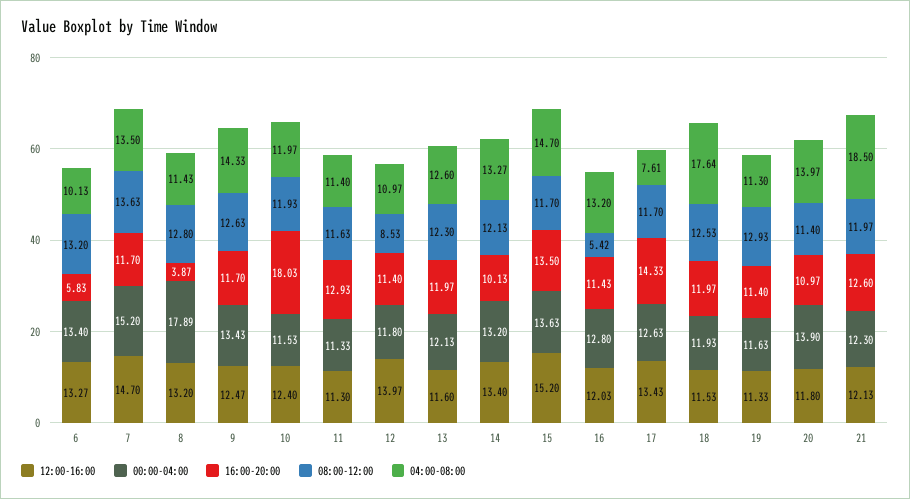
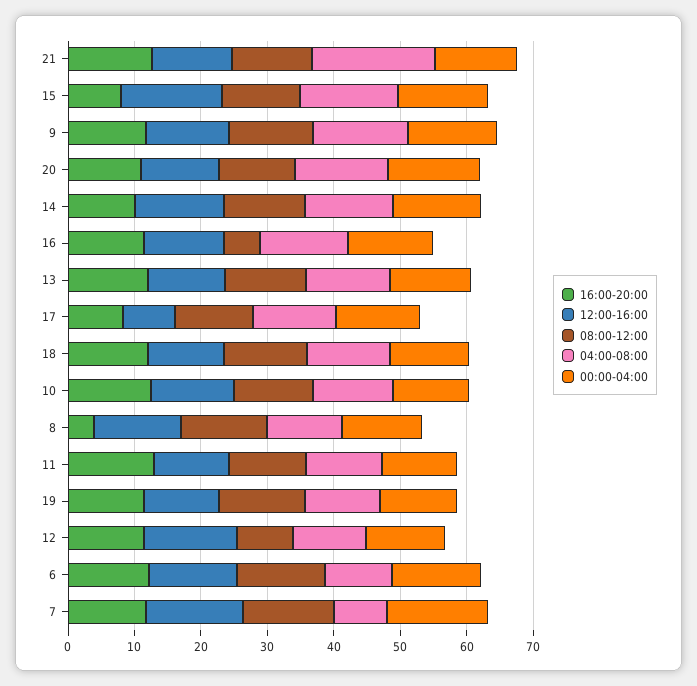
16:00-20:00, 6: 5.83 -> 12
04:00-08:00, 7: 13.5 -> 8
00:00-04:00, 8: 17.89 -> 12
16:00-20:00, 10: 18.03 -> 12
16:00-20:00, 15: 13.5 -> 8
12:00-16:00, 17: 13.43 -> 8
16:00-20:00, 17: 14.33 -> 8
04:00-08:00, 17: 7.61 -> 12
04:00-08:00, 18: 17.64 -> 12

